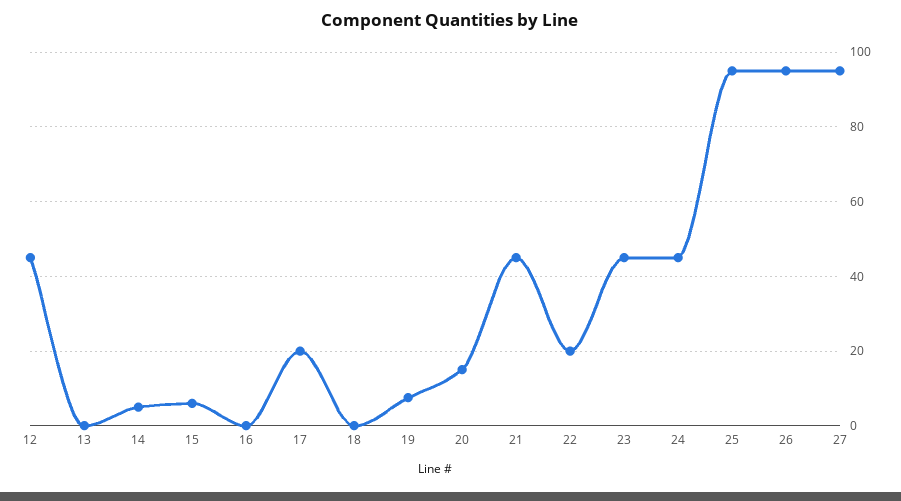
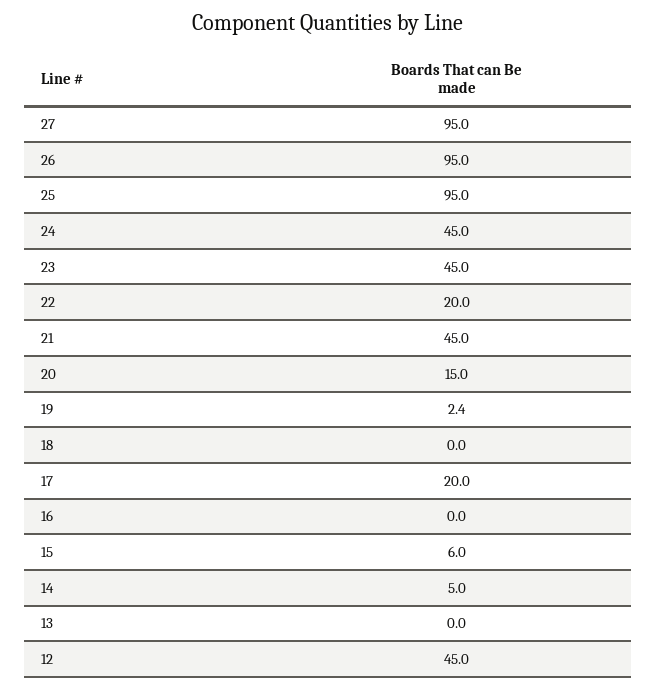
19: 8 -> 2.4

